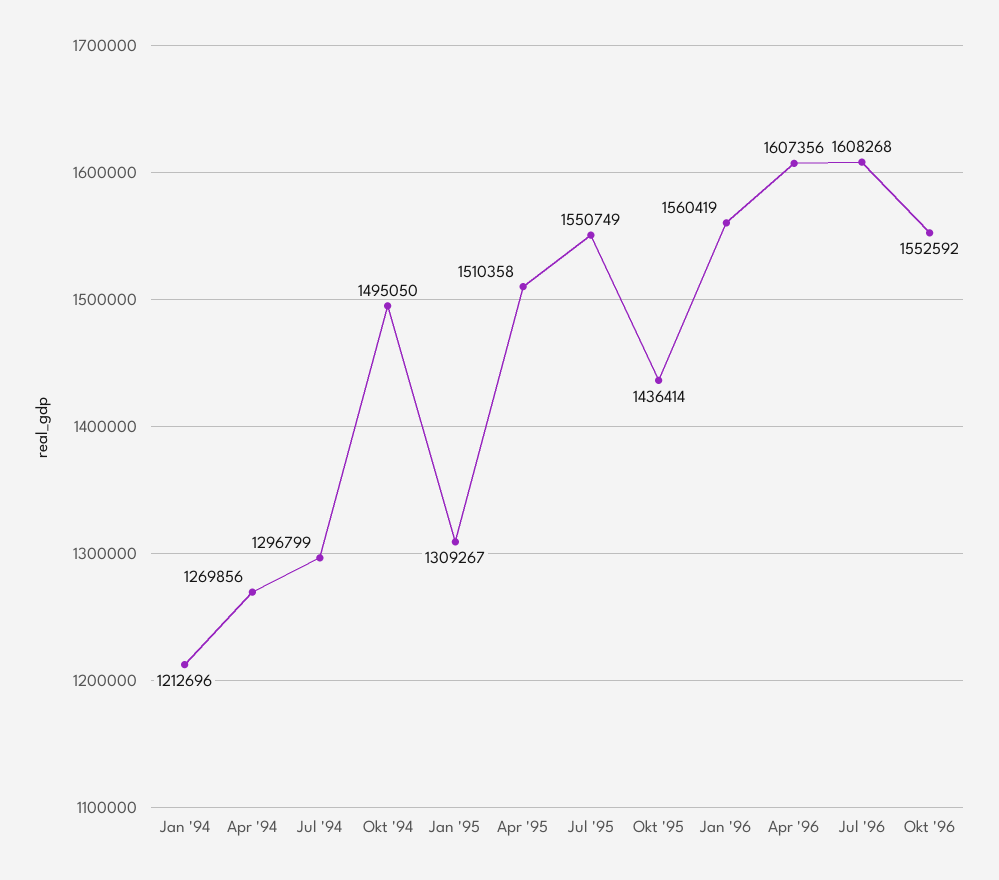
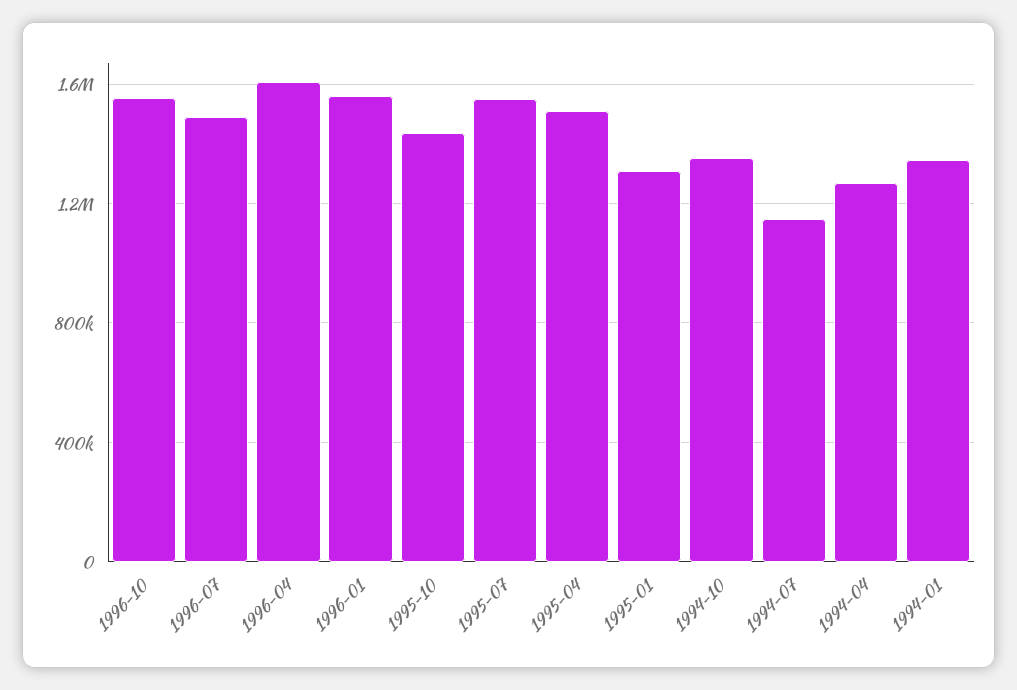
Jan '94: 1212696 -> 1350000
Jul '94: 1296799 -> 1150000
Okt '94: 1495050 -> 1350000
Jul '96: 1608268 -> 1500000

